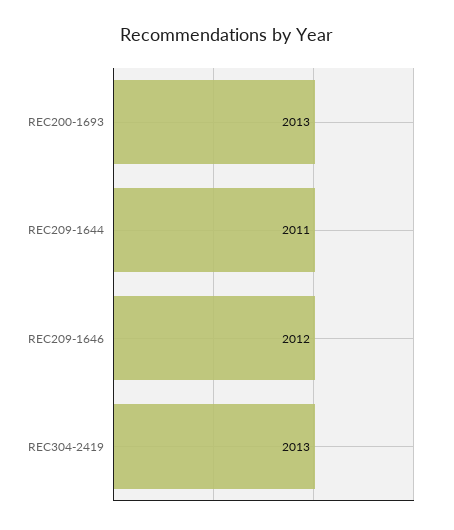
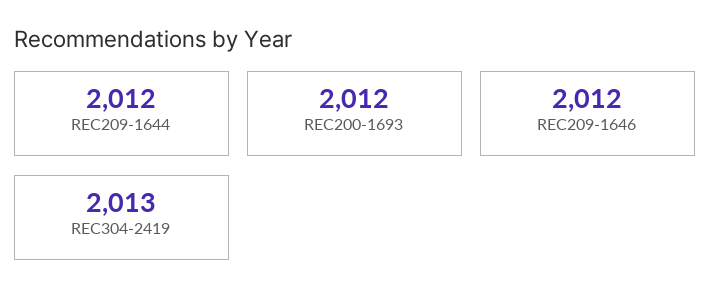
REC200-1693: 2013 -> 2012
REC209-1644: 2011 -> 2012

